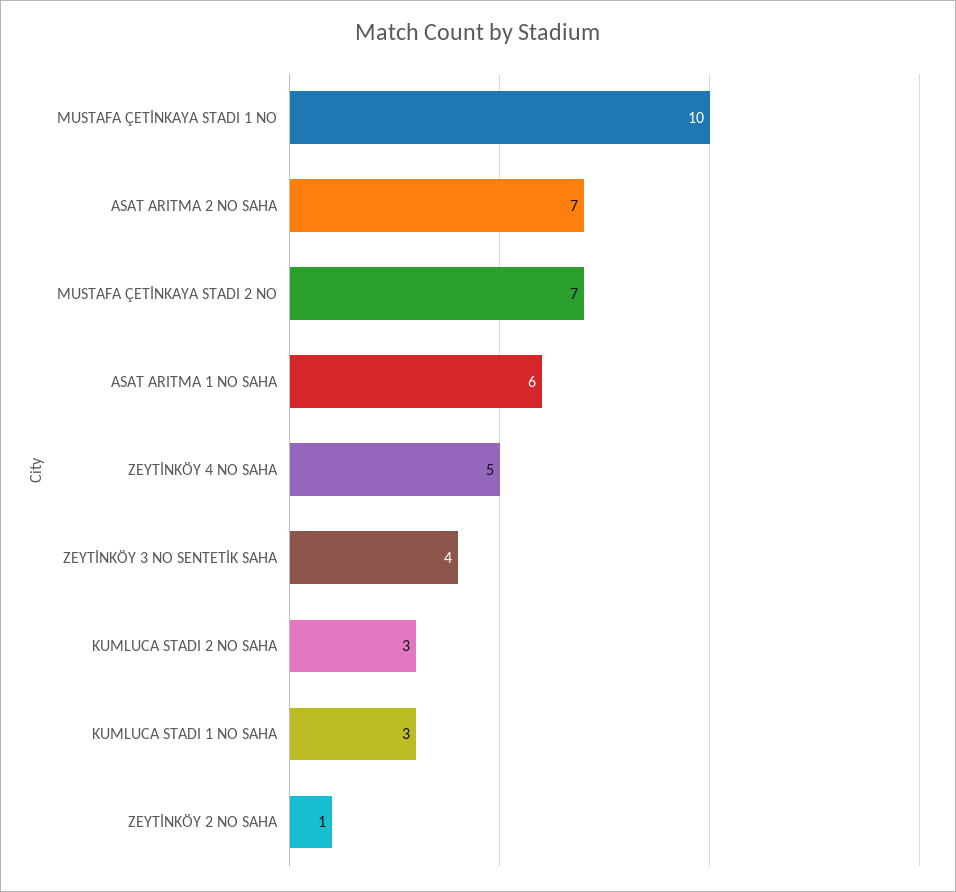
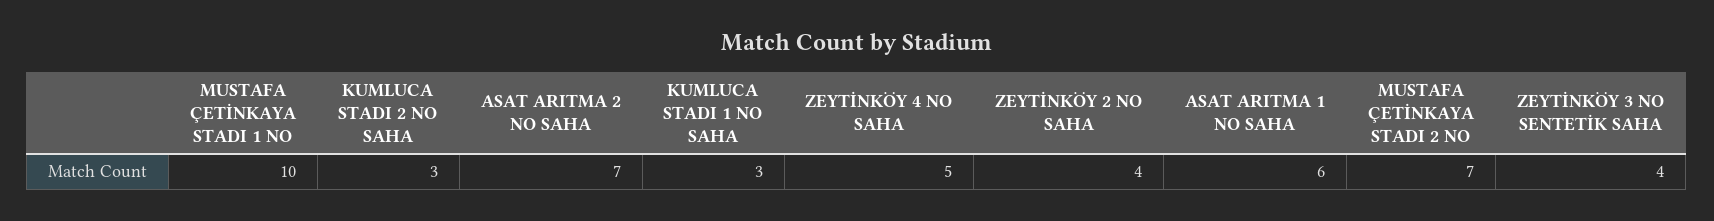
ZEYTİNKÖY 2 NO SAHA: 1 -> 4

